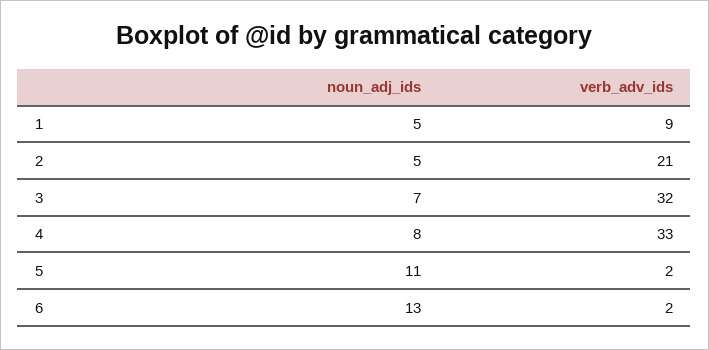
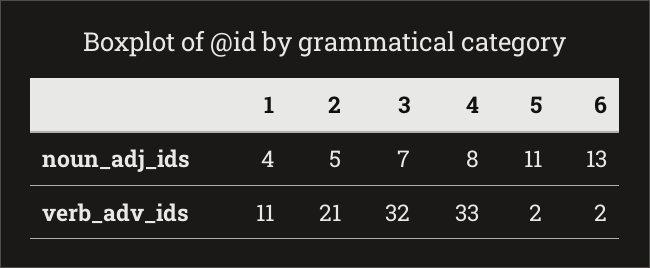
noun_adj_ids, 1: 5 -> 4
verb_adv_ids, 1: 9 -> 11

